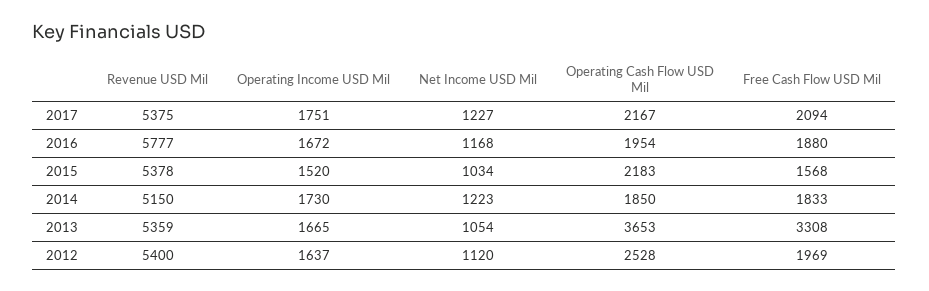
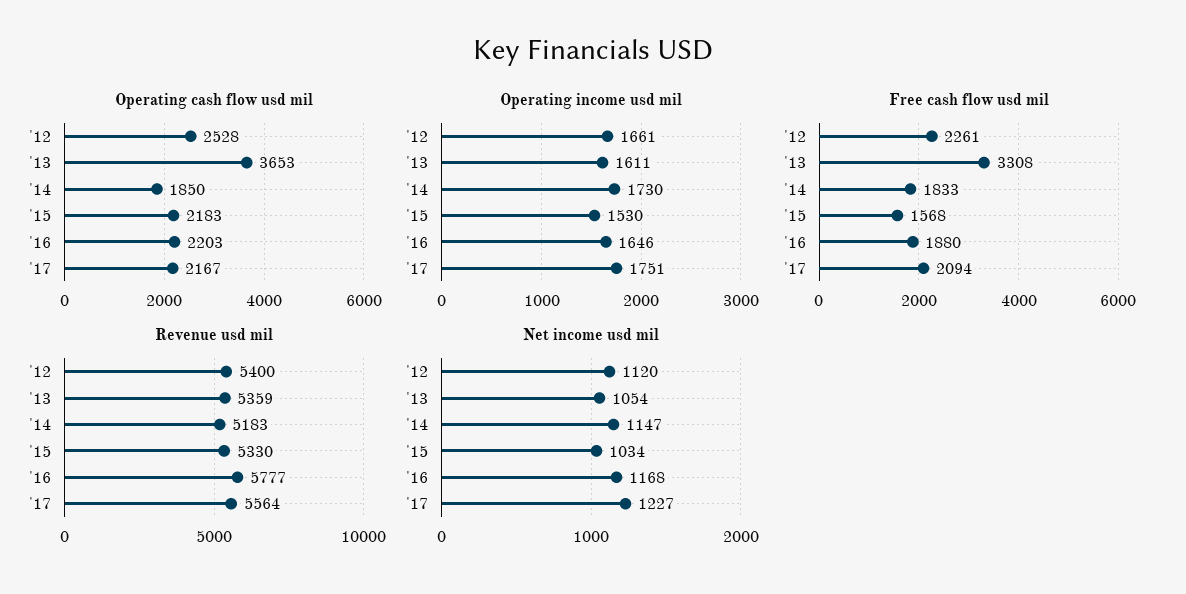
Revenue USD Mil, 2017: 5375 -> 5564
Operating Income USD Mil, 2016: 1672 -> 1646
Operating Cash Flow USD Mil, 2016: 1954 -> 2203
Revenue USD Mil, 2015: 5378 -> 5330
Operating Income USD Mil, 2015: 1520 -> 1530
Revenue USD Mil, 2014: 5150 -> 5183
Net Income USD Mil, 2014: 1223 -> 1147
Operating Income USD Mil, 2013: 1665 -> 1611
Operating Income USD Mil, 2012: 1637 -> 1661
Free Cash Flow USD Mil, 2012: 1969 -> 2261

